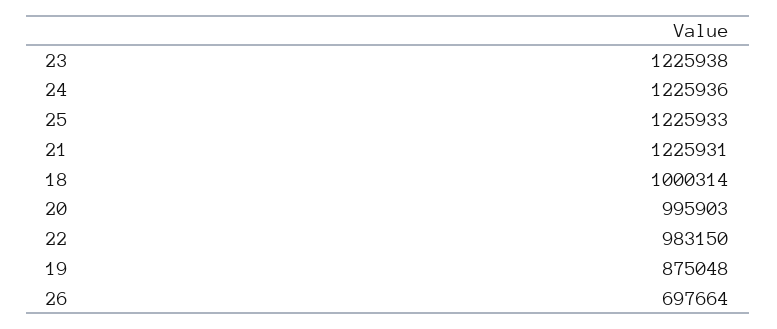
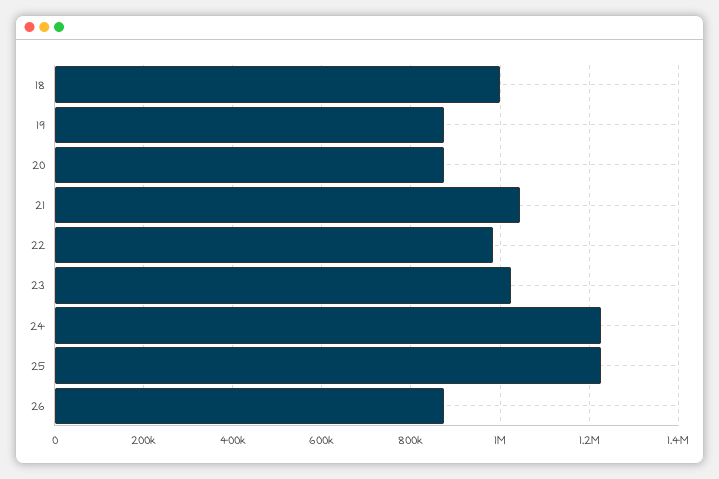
23: 1225938 -> 1020000
21: 1225931 -> 1040000
20: 995903 -> 880000
26: 697664 -> 880000

